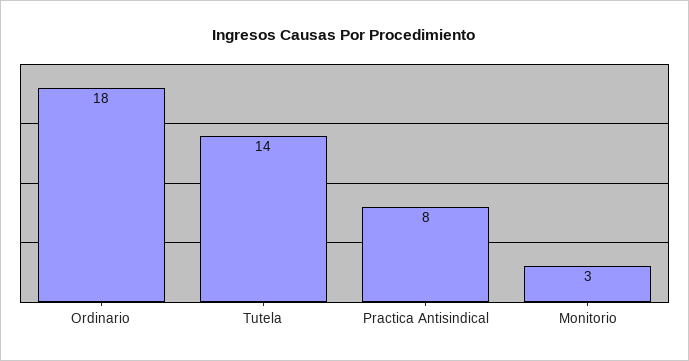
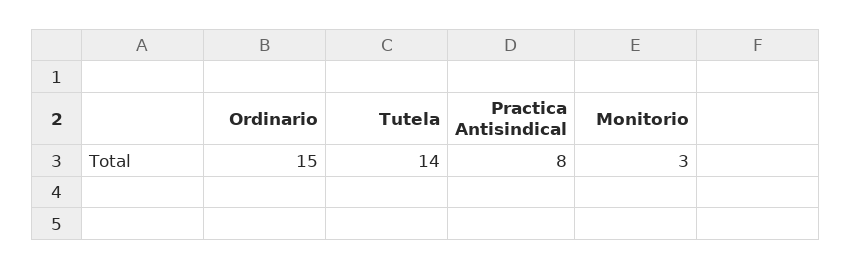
Ordinario: 18 -> 15

